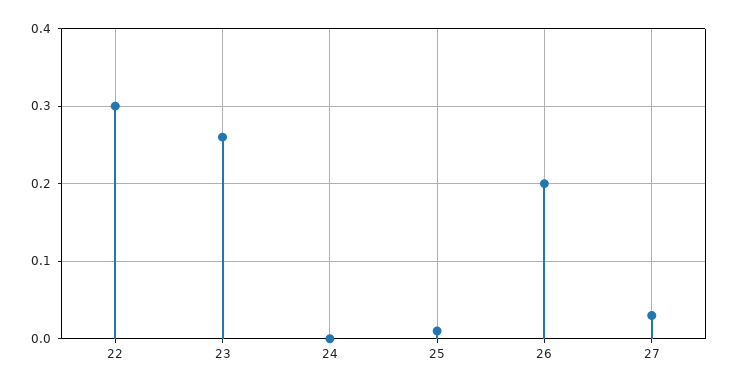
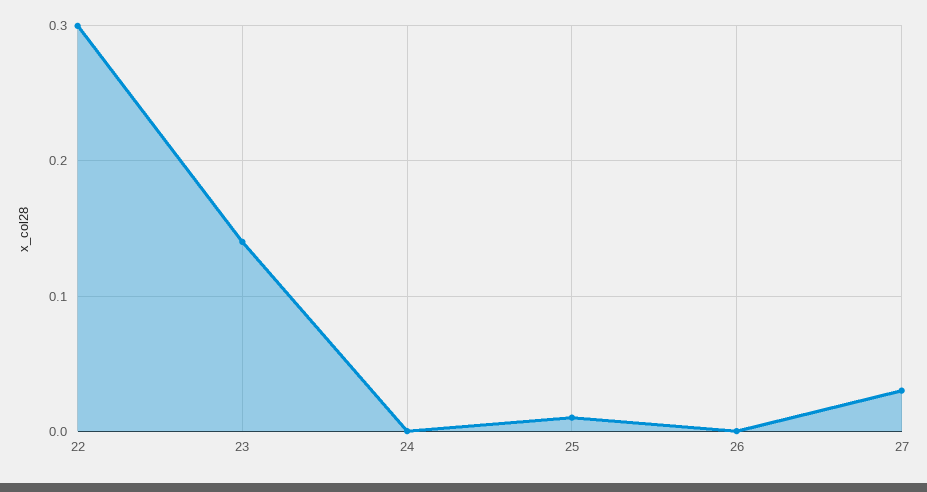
23: 0.26 -> 0.14
26: 0.2 -> 0

